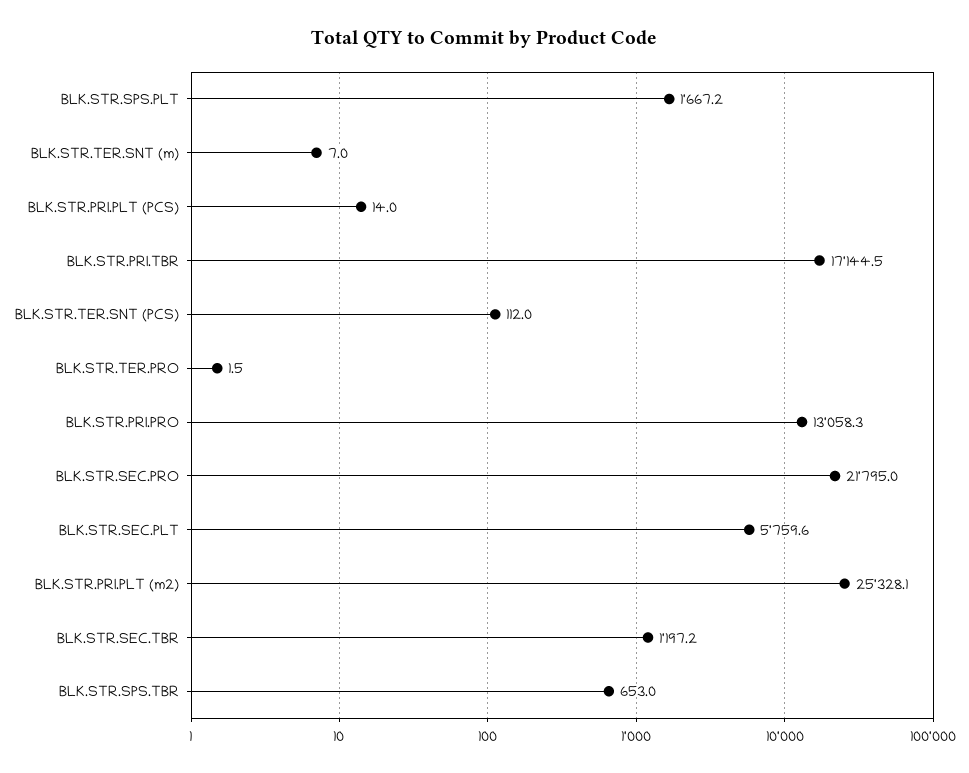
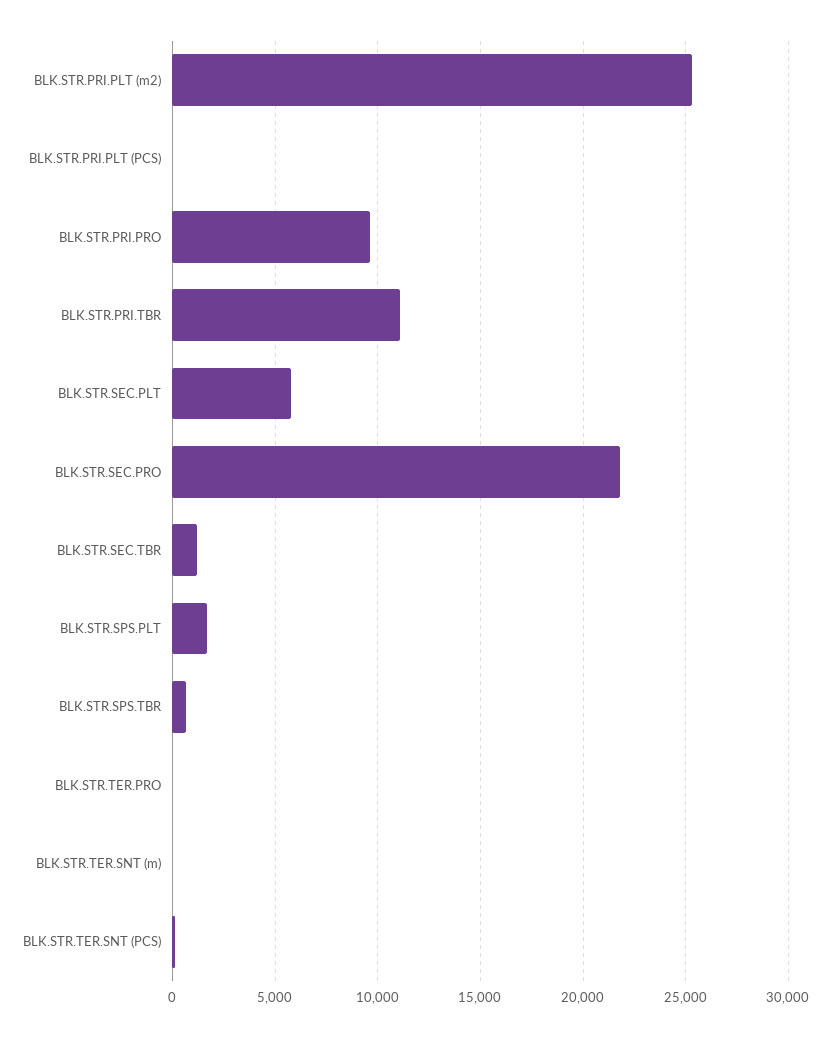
BLK.STR.PRI.TBR: 17144.5 -> 11000
BLK.STR.PRI.PRO: 13058.3 -> 9500

